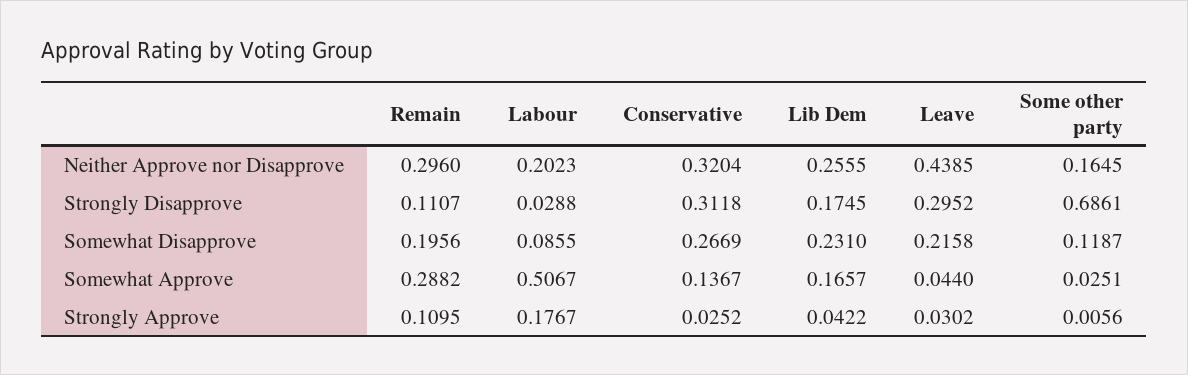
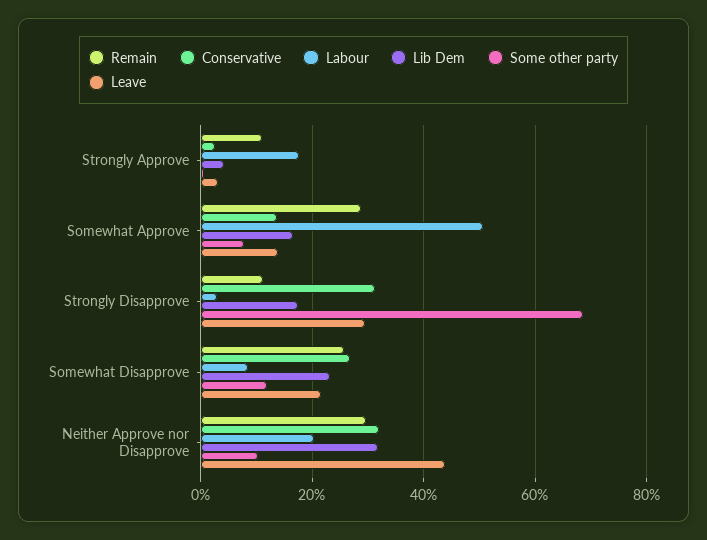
Lib Dem, Neither Approve nor Disapprove: 0.2555 -> 0.32
Some other party, Neither Approve nor Disapprove: 0.1645 -> 0.1
Remain, Somewhat Disapprove: 0.1956 -> 0.26
Leave, Somewhat Approve: 0.044 -> 0.14
Some other party, Somewhat Approve: 0.0251 -> 0.08

